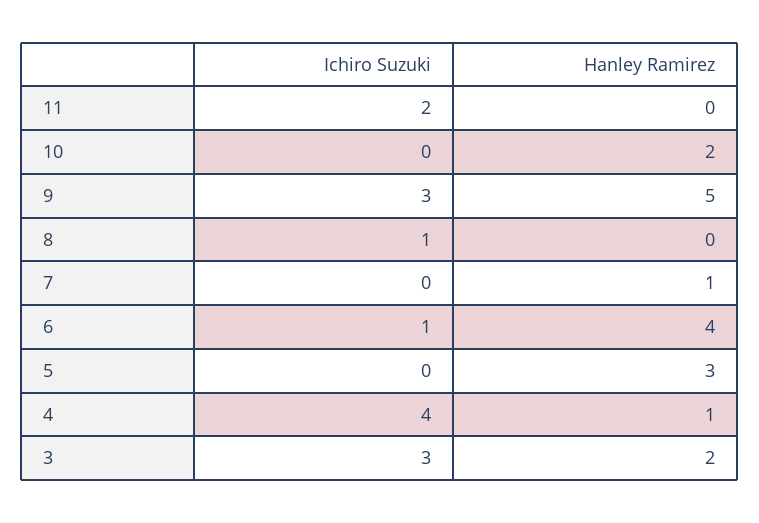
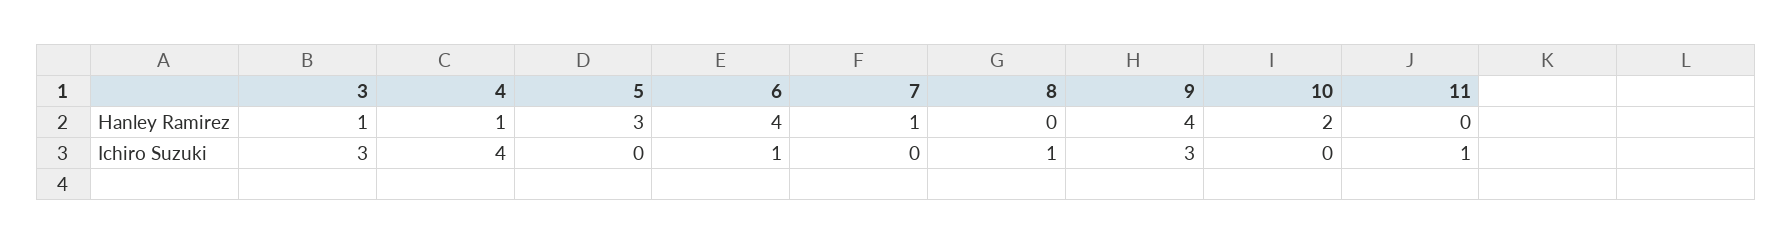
Ichiro Suzuki, 11: 2 -> 1
Hanley Ramirez, 9: 5 -> 4
Hanley Ramirez, 3: 2 -> 1

